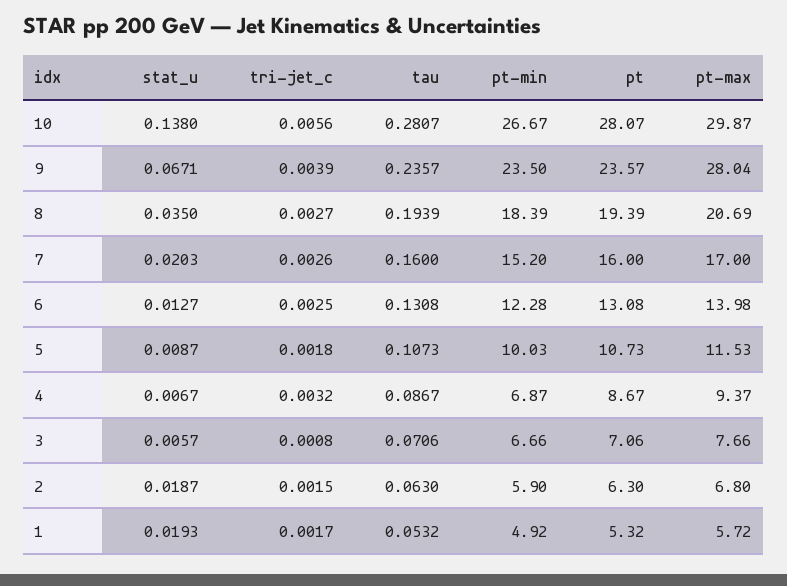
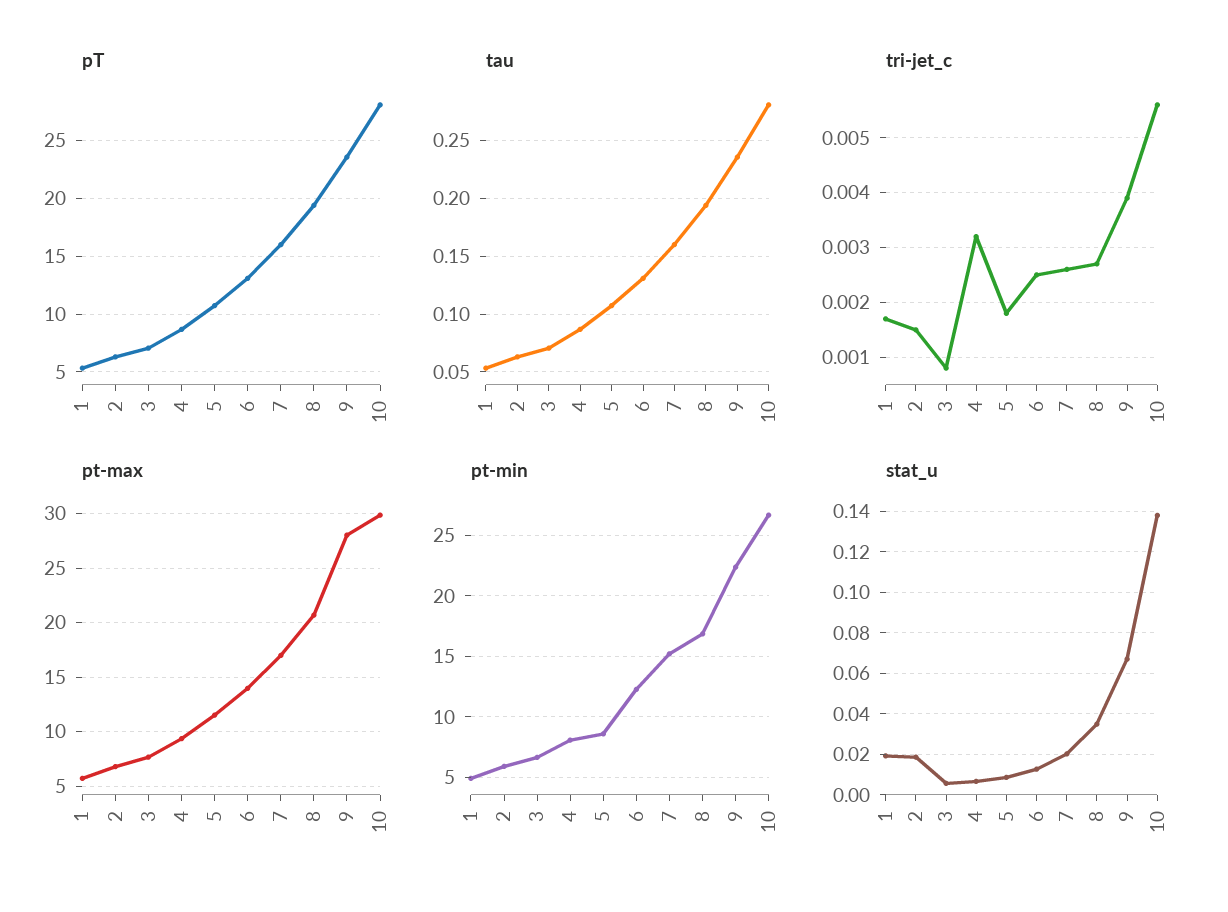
pt-min, 9: 23.5 -> 22.5
pt-min, 8: 18.39 -> 17
pt-min, 5: 10.03 -> 8.5
pt-min, 4: 6.87 -> 8

